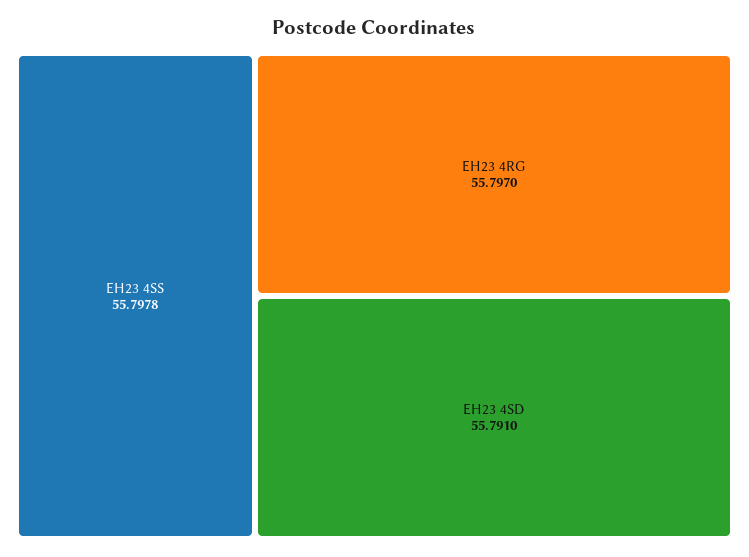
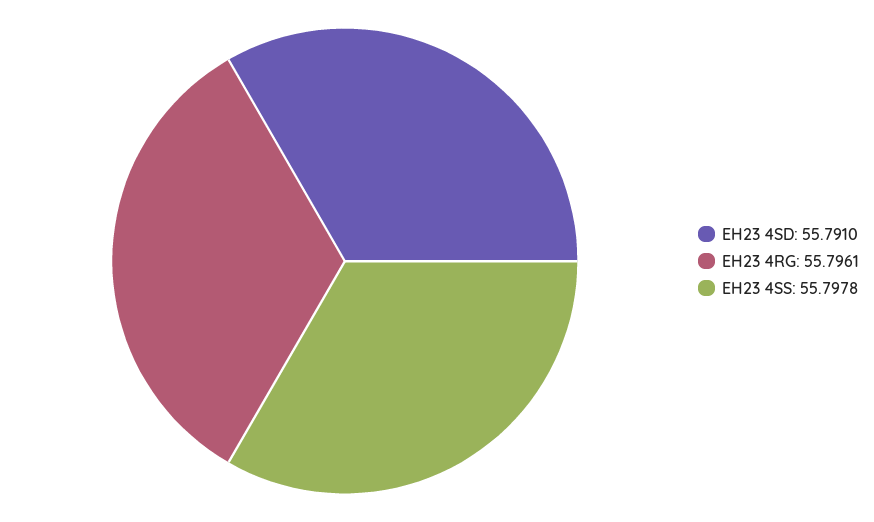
EH23 4RG: 55.797 -> 55.7961

